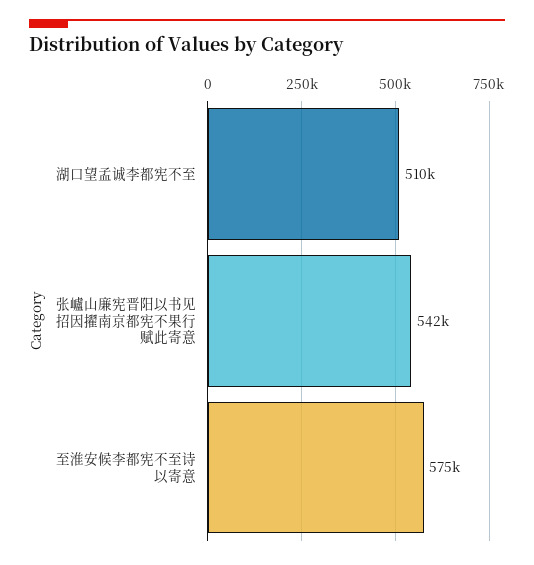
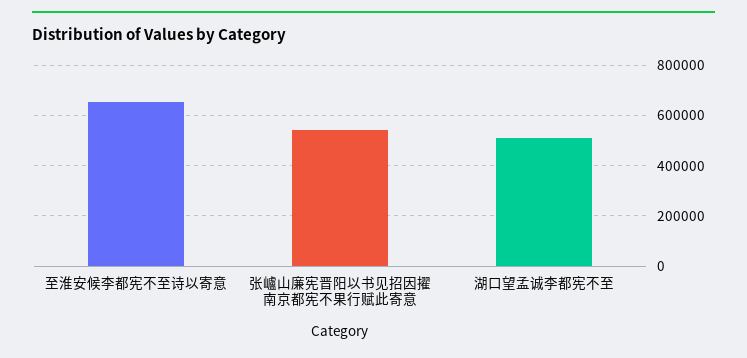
至淮安候李都宪不至诗以寄意: 575000 -> 650000

